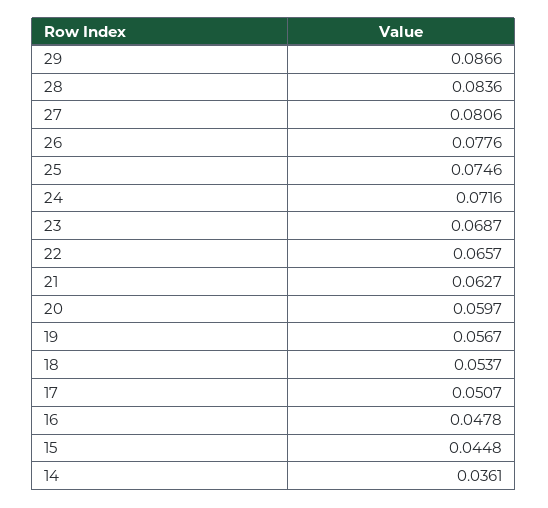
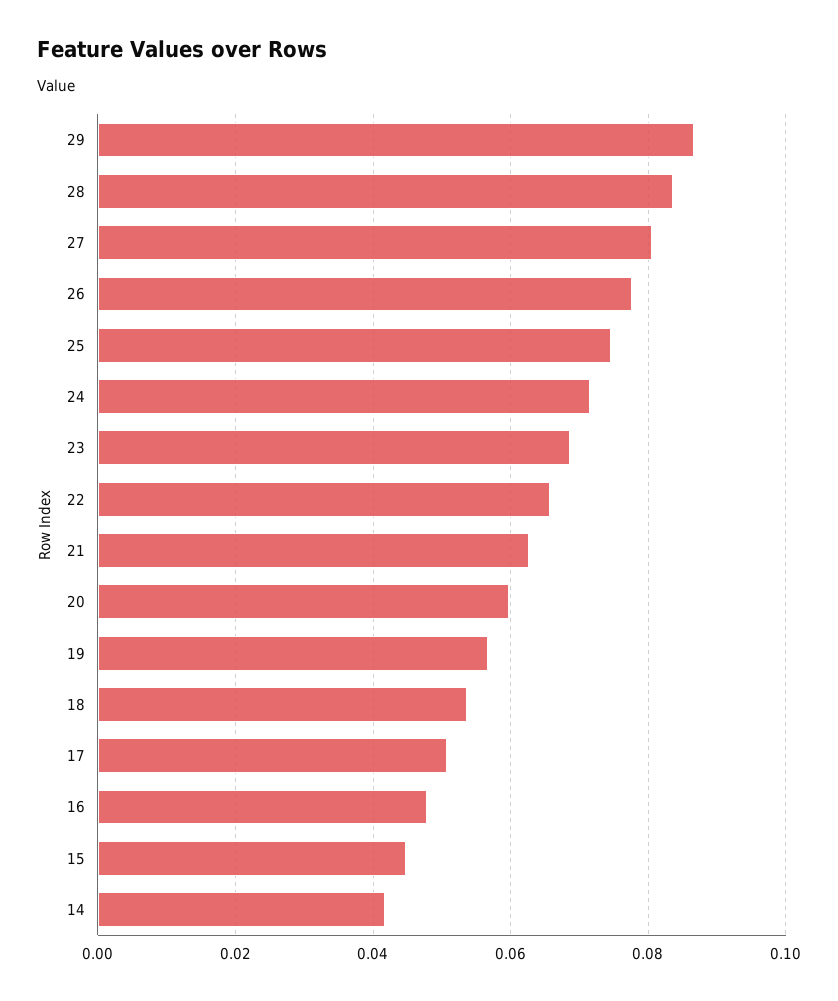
14: 0.0361 -> 0.042

